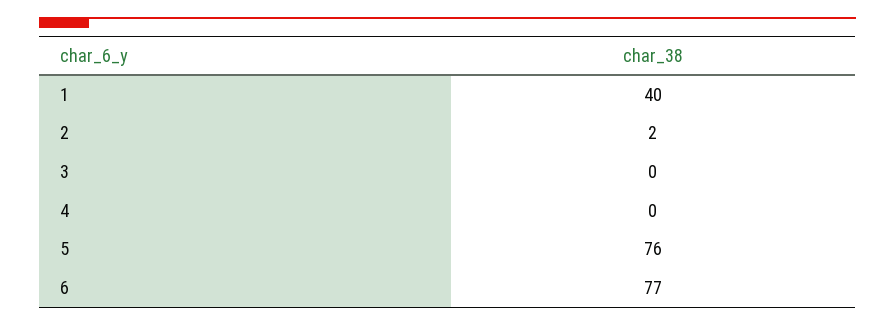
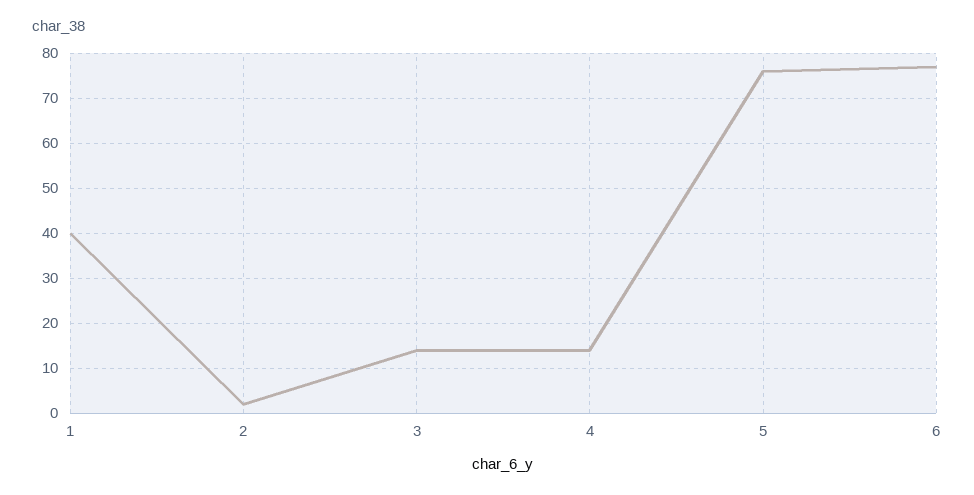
3: 0 -> 15
4: 0 -> 15

